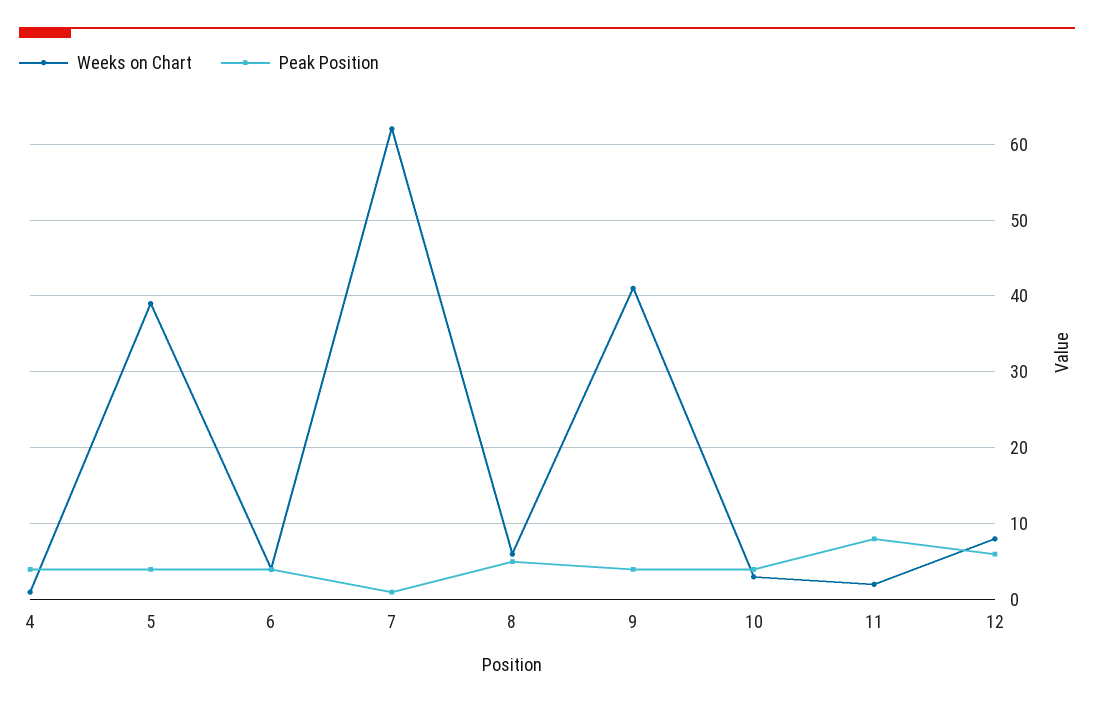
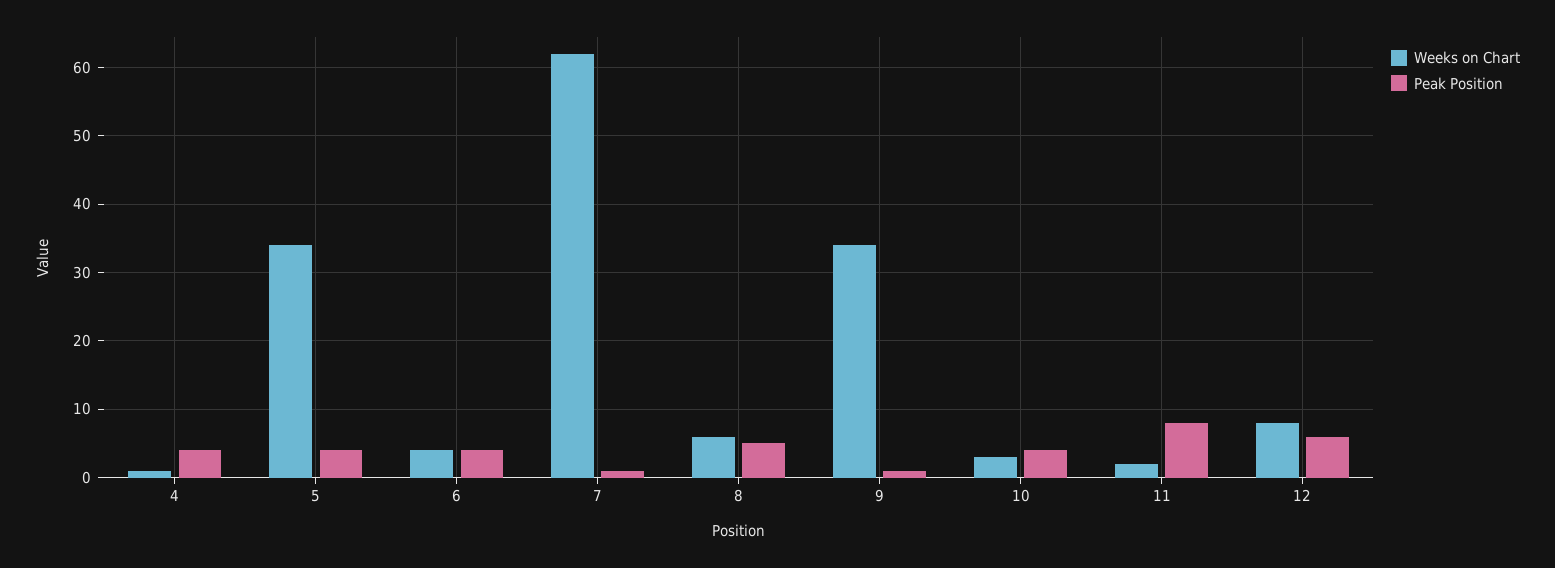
Weeks on Chart, 5: 39 -> 34
Weeks on Chart, 9: 41 -> 34
Peak Position, 9: 4 -> 1

